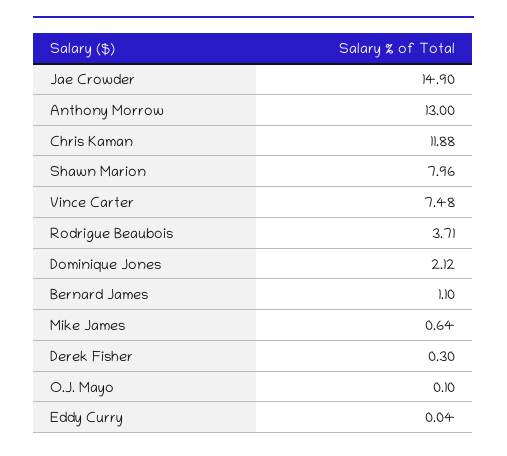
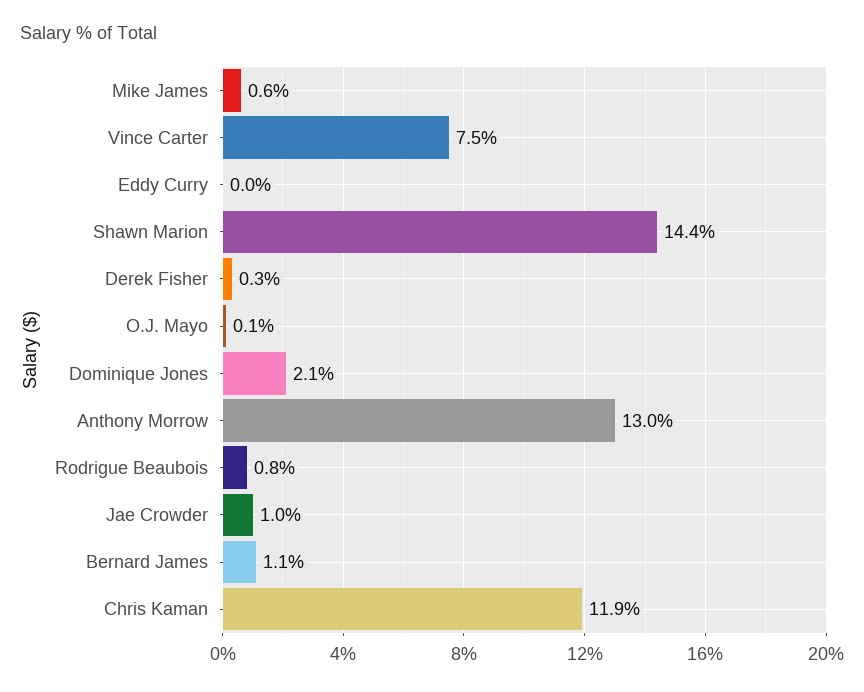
Jae Crowder: 14.9 -> 1
Shawn Marion: 7.96 -> 14.4
Rodrigue Beaubois: 3.71 -> 0.8

